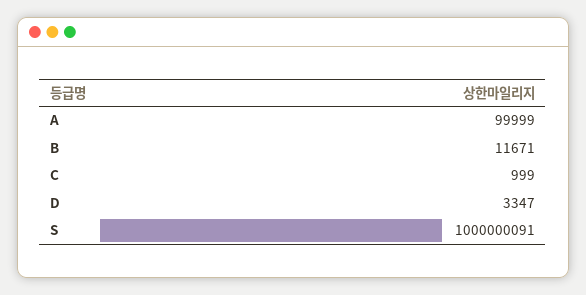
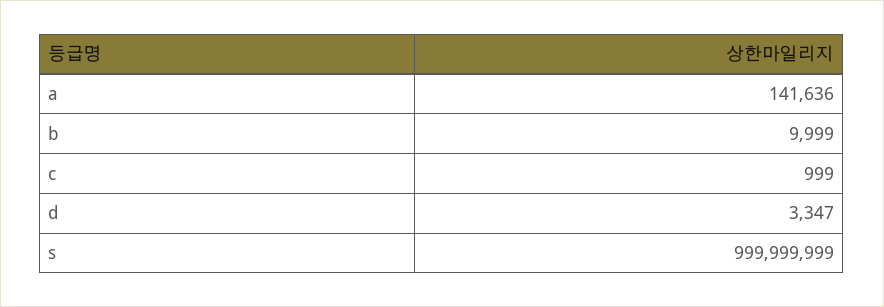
A: 99999 -> 141636
B: 11671 -> 9999
S: 1000000091 -> 999999999

